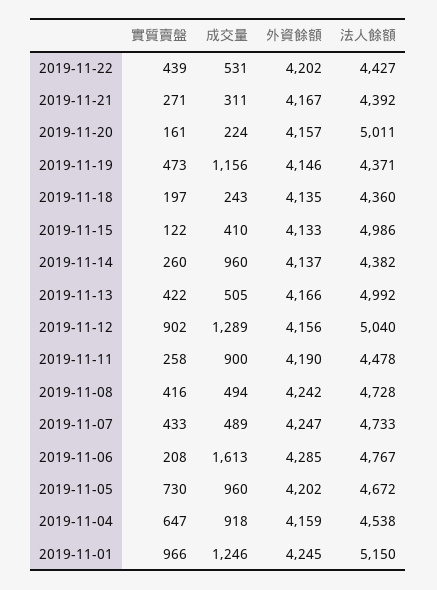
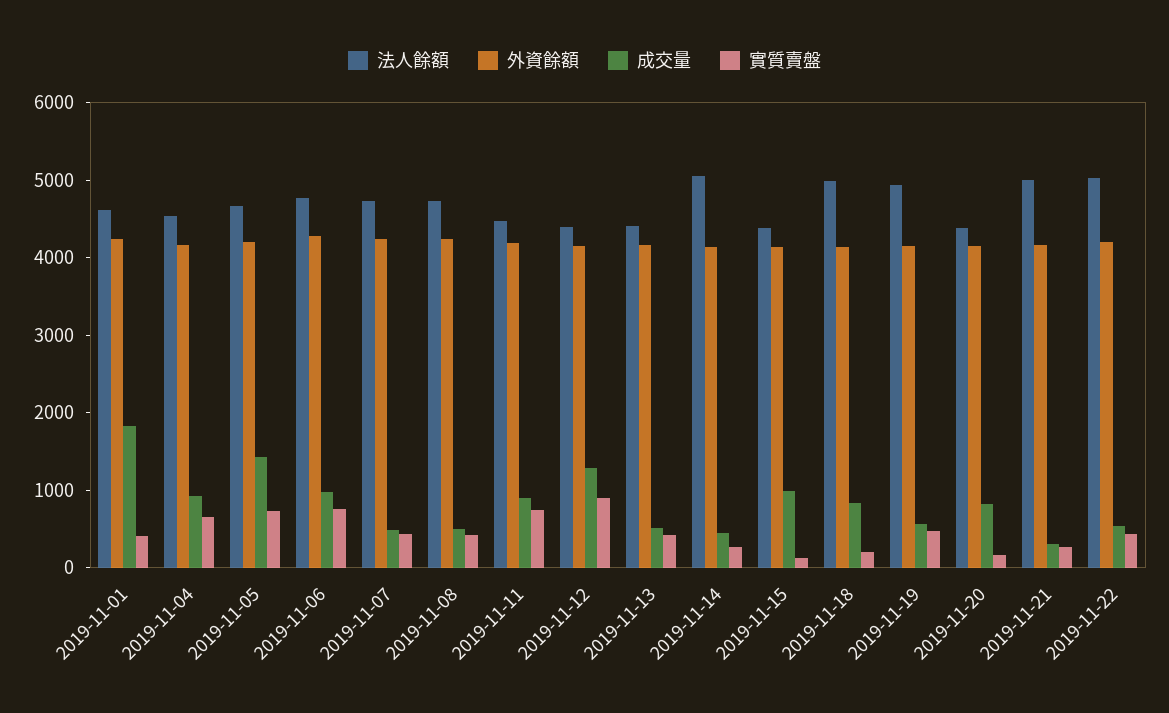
法人餘額, 2019-11-22: 4427 -> 5000
法人餘額, 2019-11-21: 4392 -> 5000
成交量, 2019-11-20: 224 -> 800
法人餘額, 2019-11-20: 5011 -> 4400
成交量, 2019-11-19: 1156 -> 600
法人餘額, 2019-11-19: 4371 -> 5000
成交量, 2019-11-18: 243 -> 800
法人餘額, 2019-11-18: 4360 -> 5000
成交量, 2019-11-15: 410 -> 1000
法人餘額, 2019-11-15: 4986 -> 4400
成交量, 2019-11-14: 960 -> 400
法人餘額, 2019-11-14: 4382 -> 5000
法人餘額, 2019-11-13: 4992 -> 4400
法人餘額, 2019-11-12: 5040 -> 4400
實質賣盤, 2019-11-11: 258 -> 800
實質賣盤, 2019-11-06: 208 -> 800
成交量, 2019-11-06: 1613 -> 1000
成交量, 2019-11-05: 960 -> 1400
實質賣盤, 2019-11-01: 966 -> 400
成交量, 2019-11-01: 1246 -> 1800
法人餘額, 2019-11-01: 5150 -> 4600

